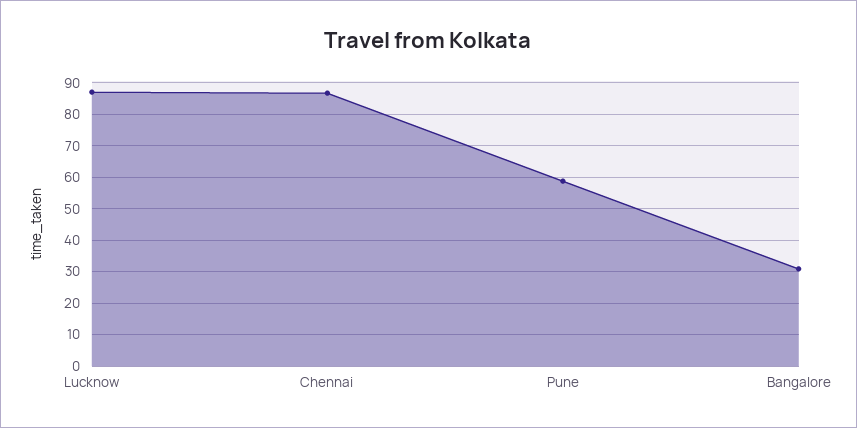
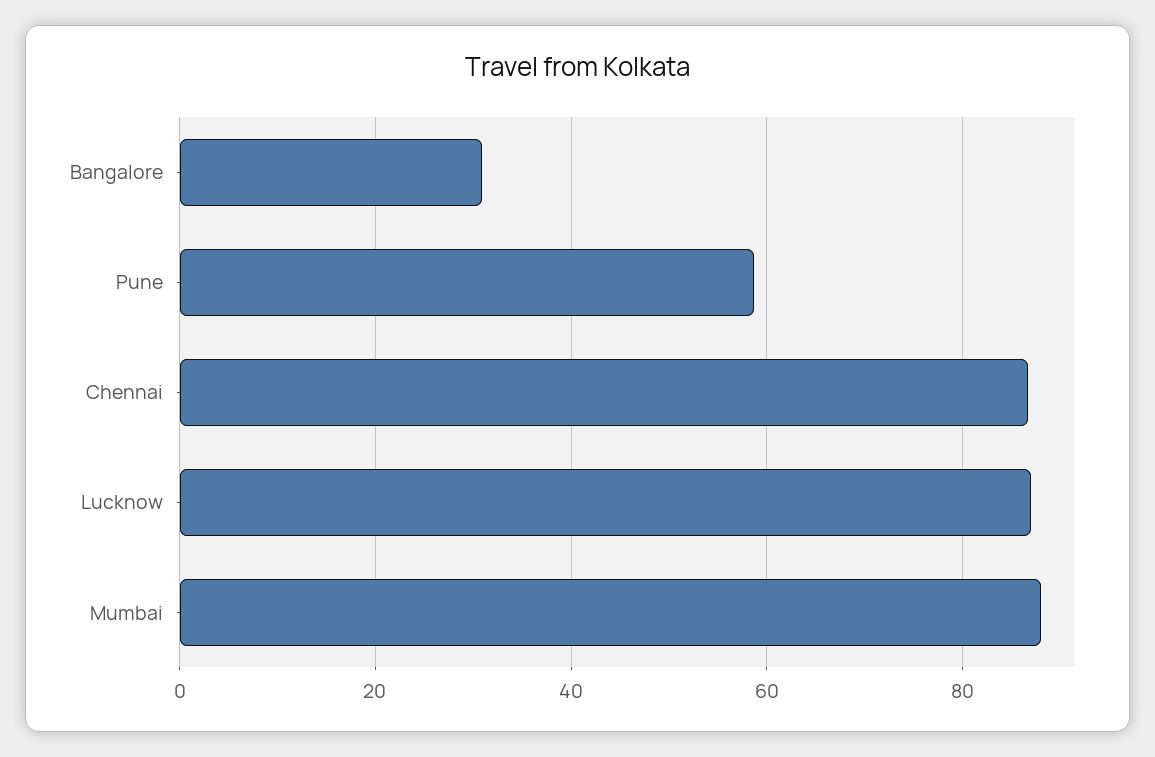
Mumbai: none -> 88

